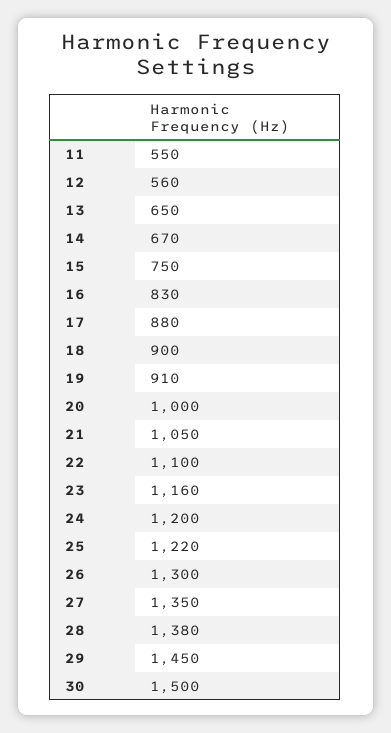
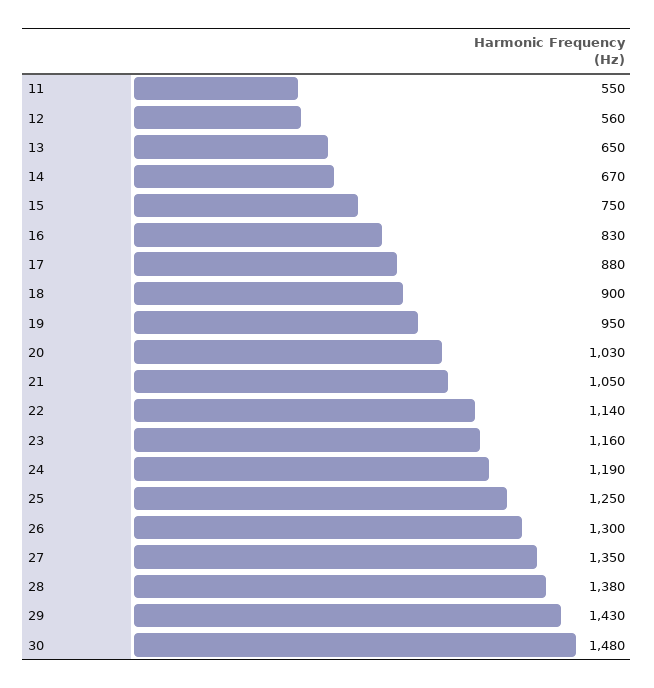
19: 910 -> 950
20: 1000 -> 1030
22: 1100 -> 1140
24: 1200 -> 1190
25: 1220 -> 1250
29: 1450 -> 1430
30: 1500 -> 1480

